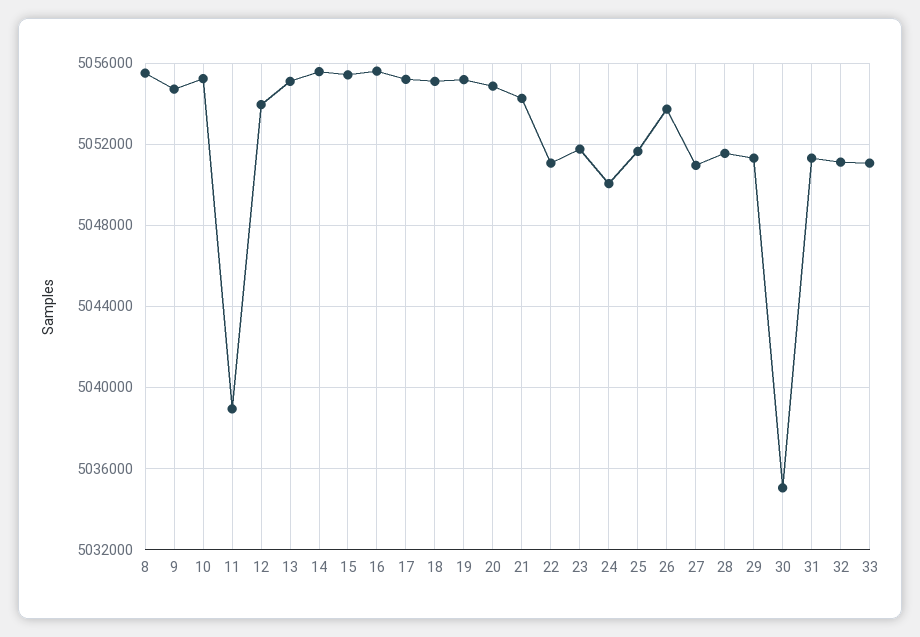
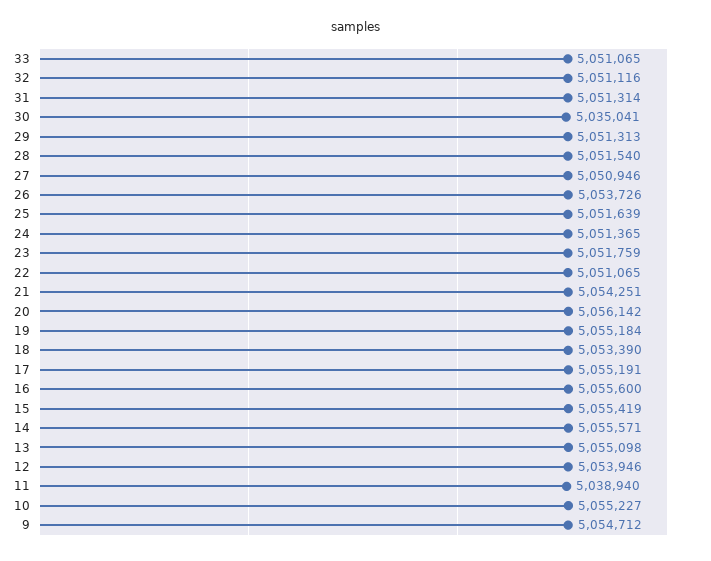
8: 5055500 -> none
18: 5055000 -> 5053390
20: 5055000 -> 5056142
24: 5050000 -> 5051365

